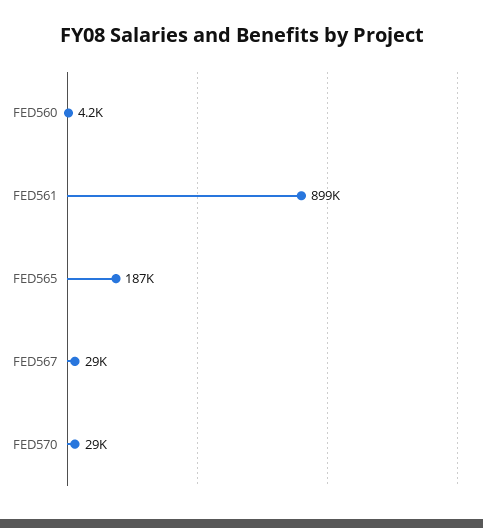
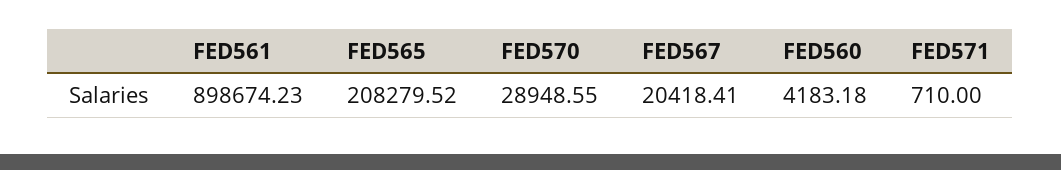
FED565: 187000 -> 208279.52
FED567: 29000 -> 20418.41
FED571: none -> 710

